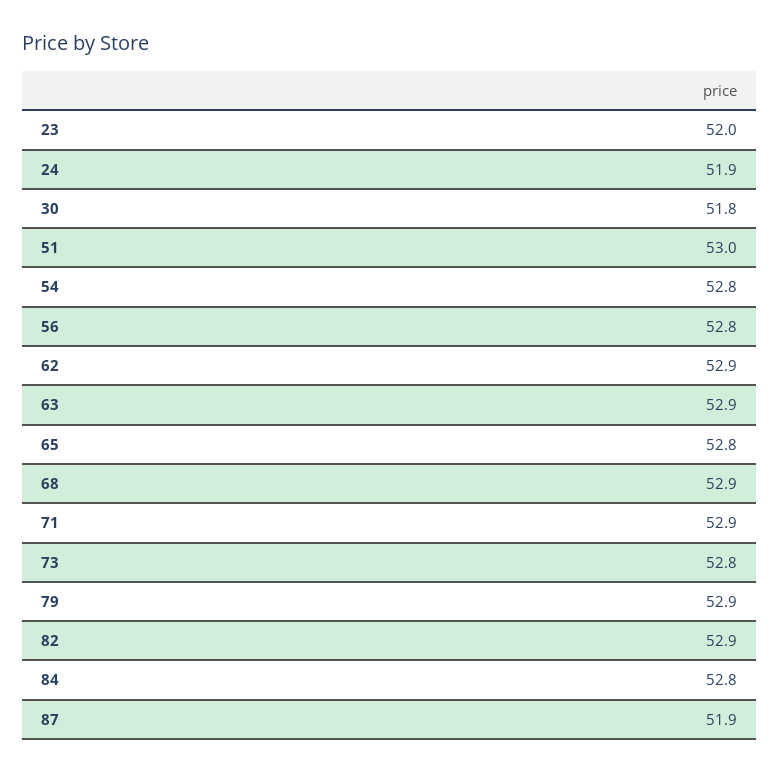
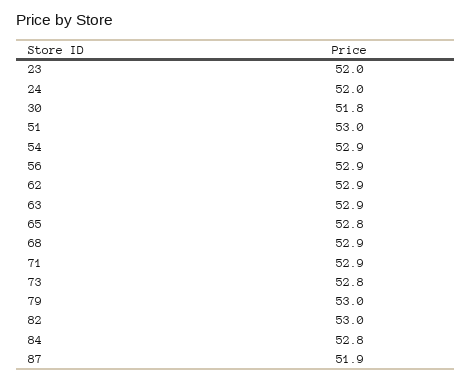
24: 51.9 -> 52
54: 52.8 -> 52.9
56: 52.8 -> 52.9
79: 52.9 -> 53
82: 52.9 -> 53

